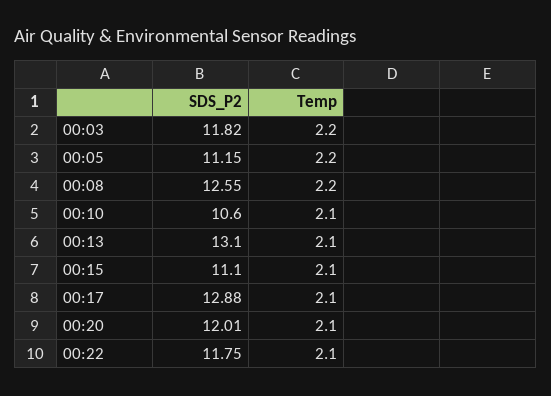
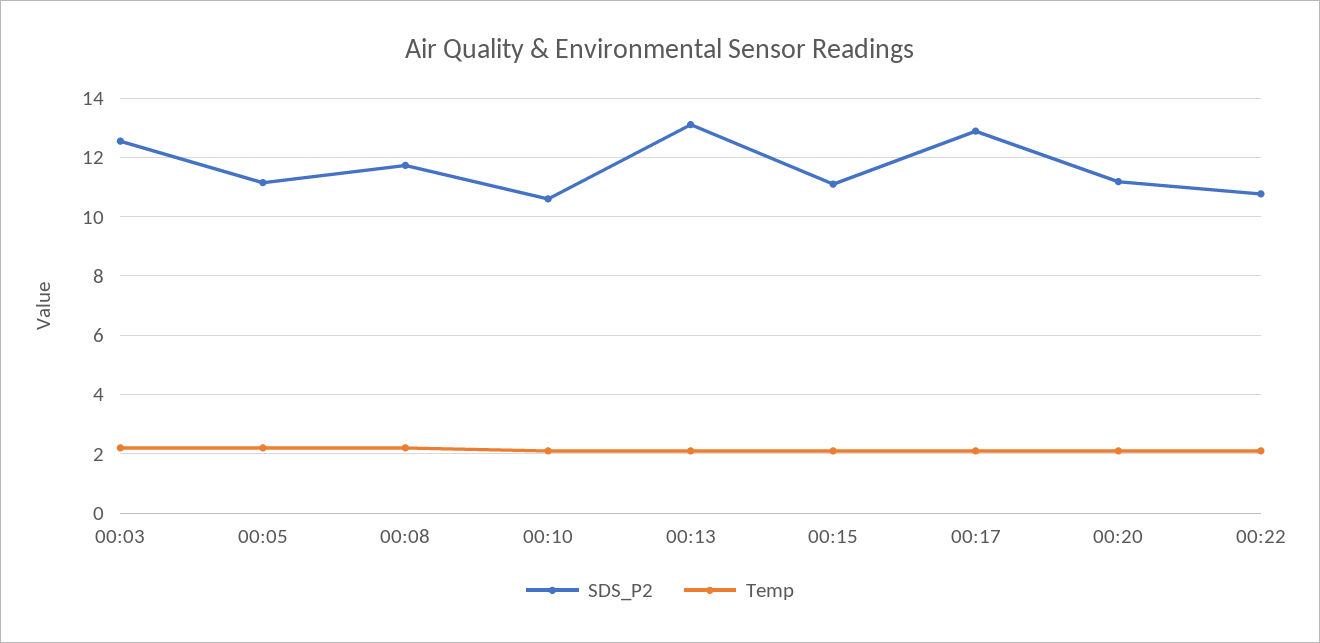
SDS_P2, 00:03: 11.82 -> 12.5
SDS_P2, 00:08: 12.55 -> 11.75
SDS_P2, 00:20: 12.01 -> 11.25
SDS_P2, 00:22: 11.75 -> 10.75

